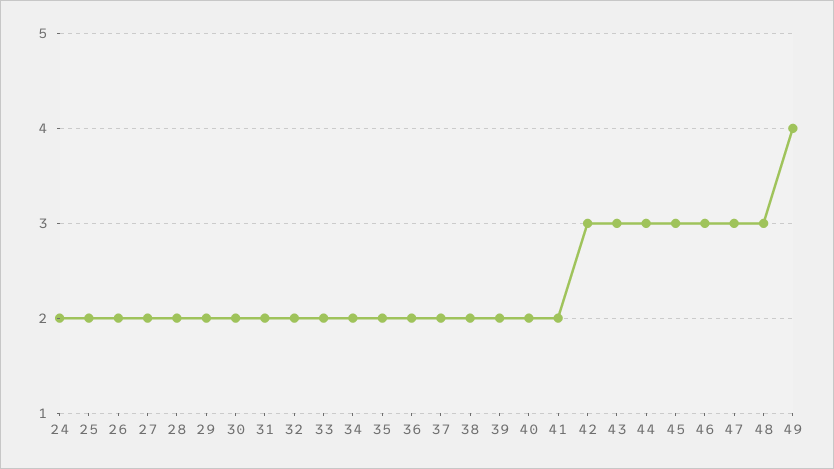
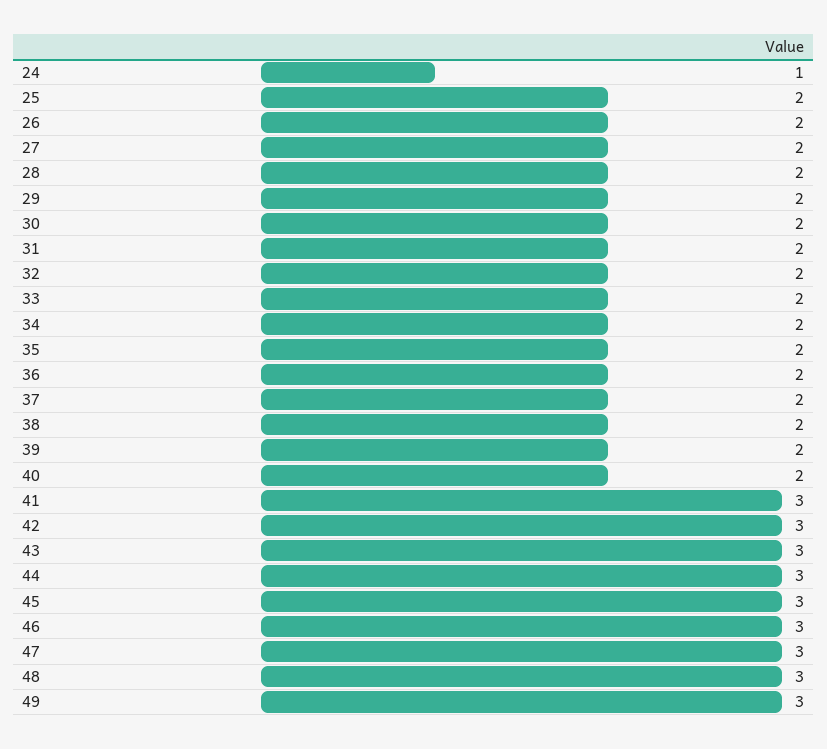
24: 2 -> 1
41: 2 -> 3
49: 4 -> 3

